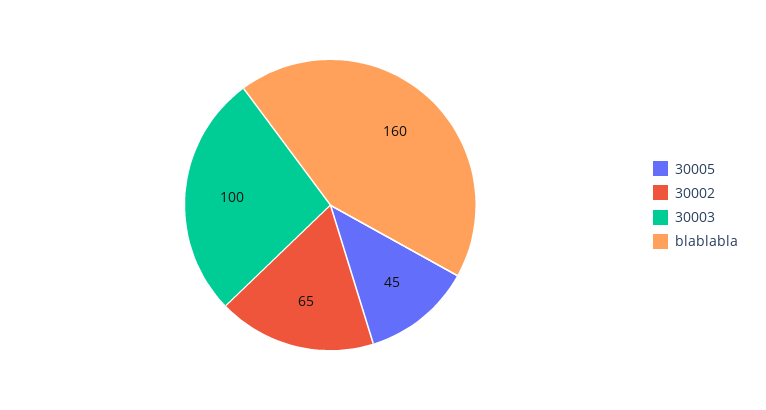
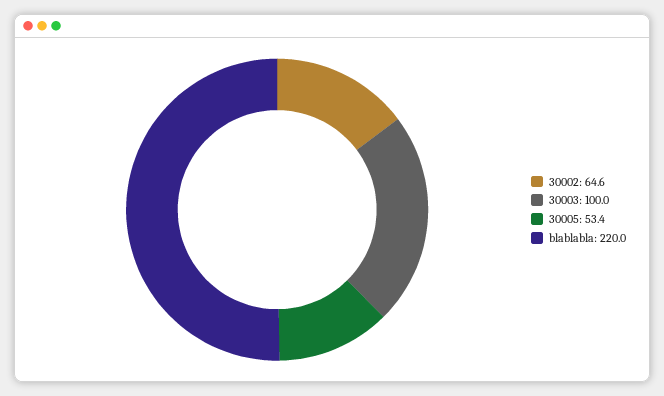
30005: 45 -> 53.4
blablabla: 160 -> 220

